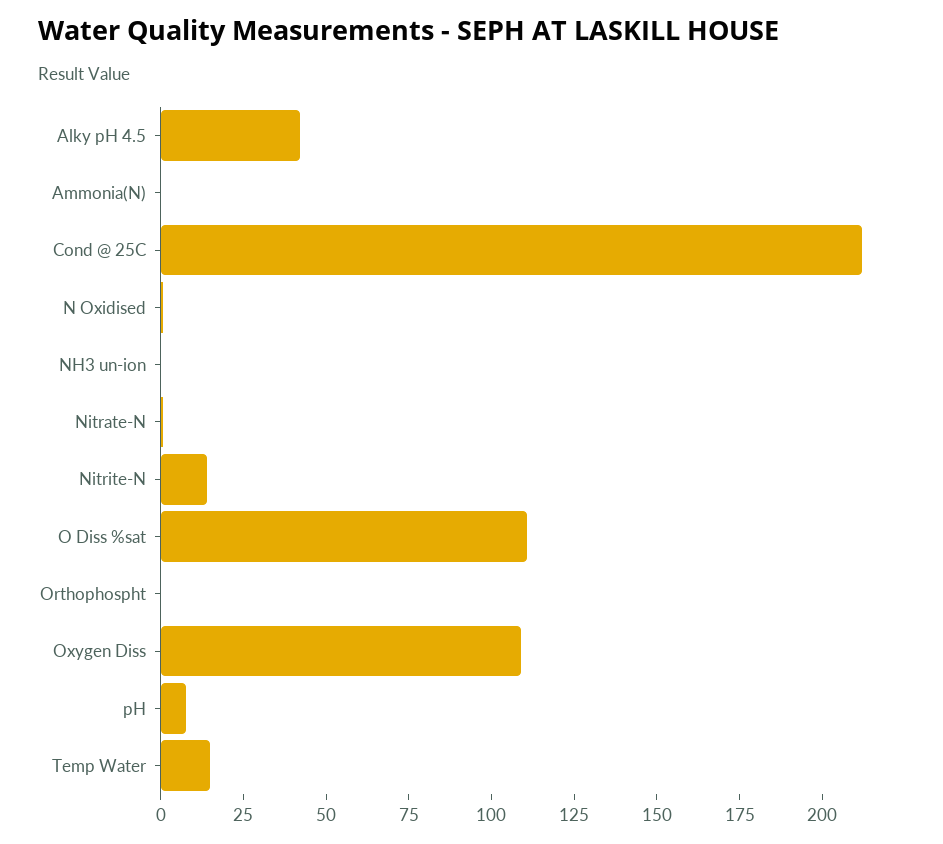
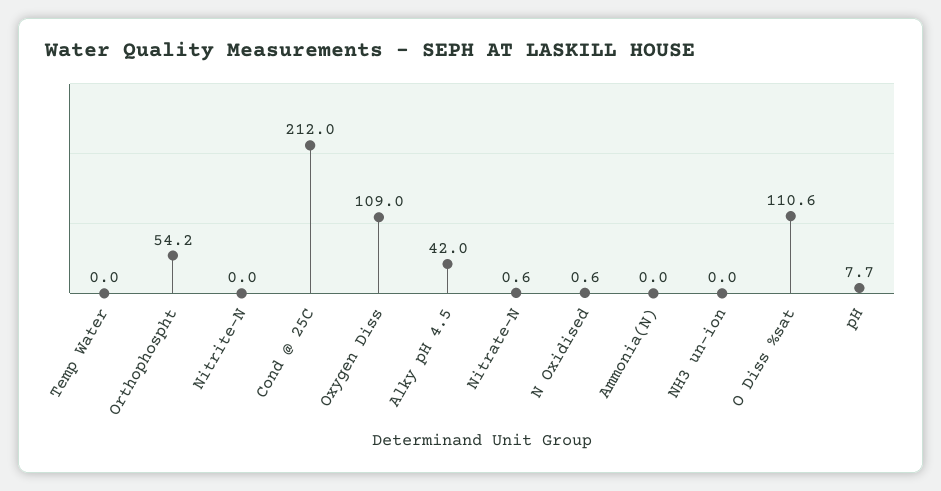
Nitrite-N: 15 -> 0
Orthophospht: 0 -> 54.2
Temp Water: 15 -> 0

